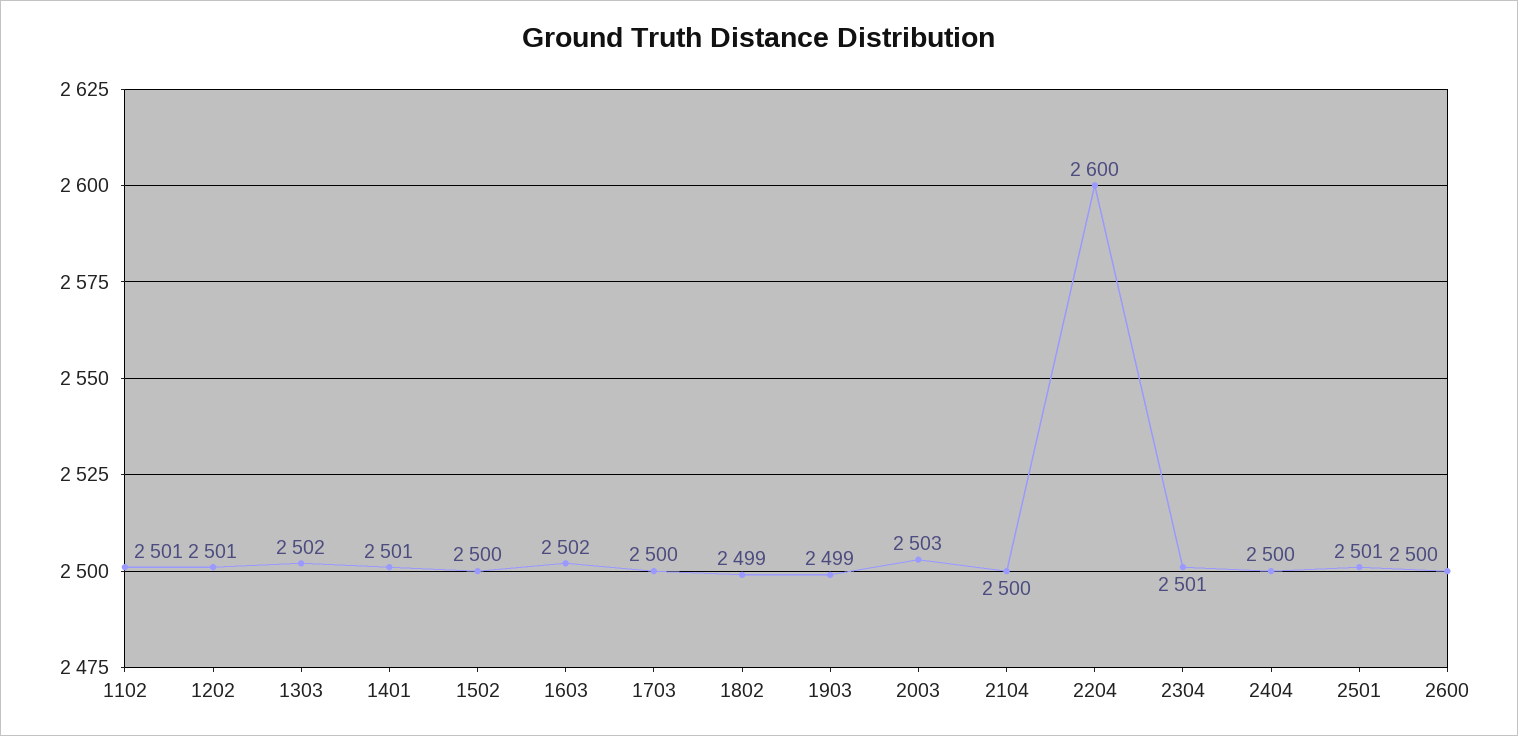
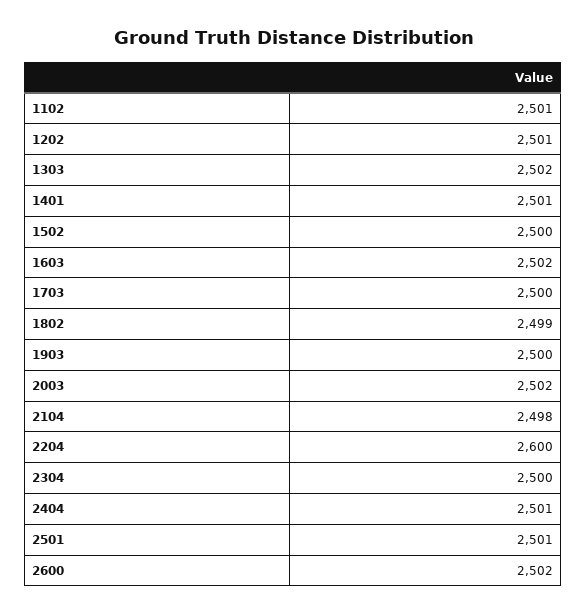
1903: 2499 -> 2500
2003: 2503 -> 2502
2104: 2500 -> 2498
2304: 2501 -> 2500
2404: 2500 -> 2501
2600: 2500 -> 2502

